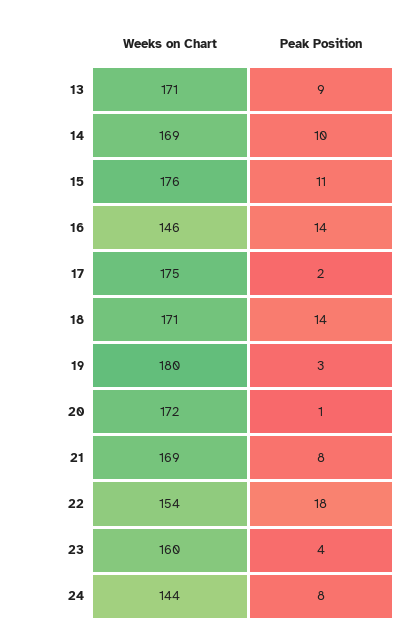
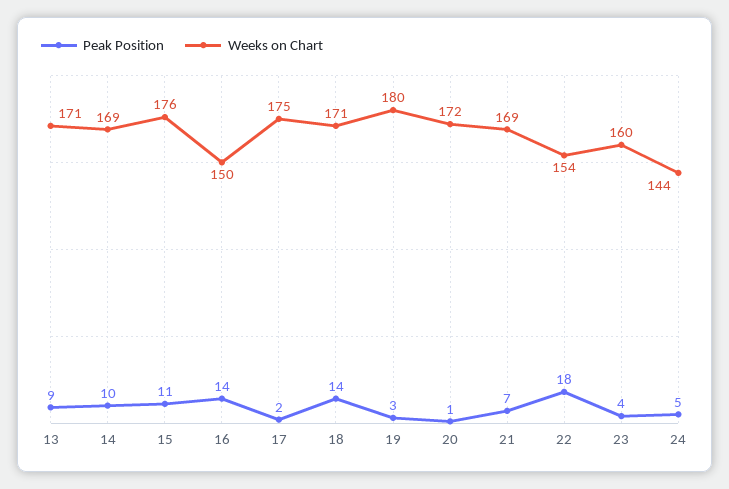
Weeks on Chart, 16: 146 -> 150
Peak Position, 21: 8 -> 7
Peak Position, 24: 8 -> 5

